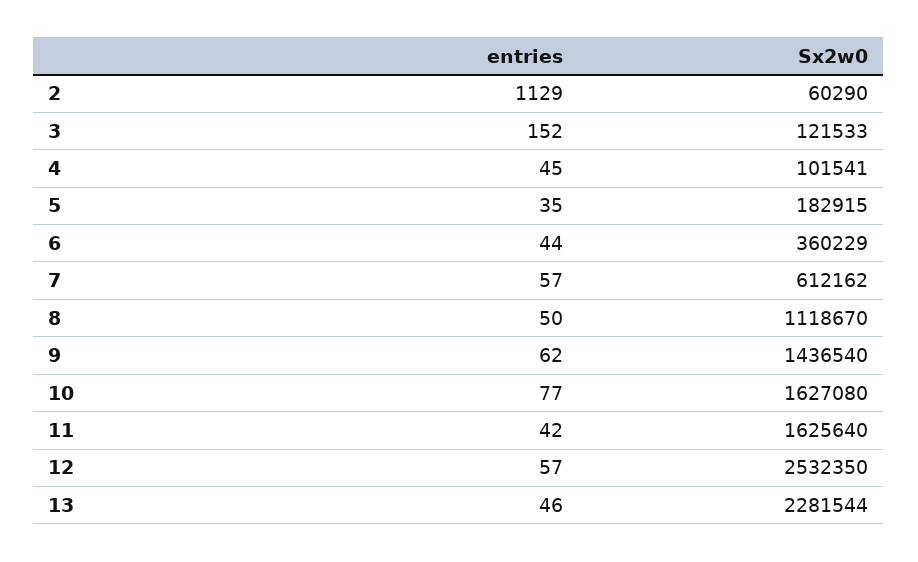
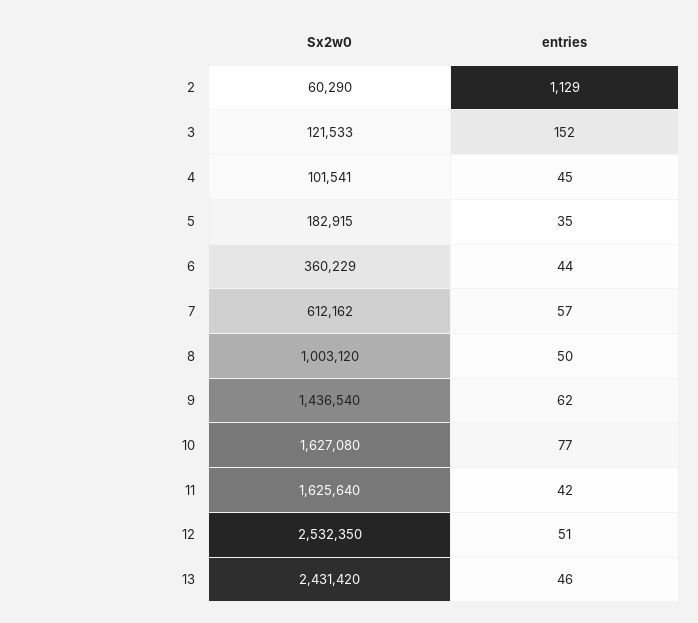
Sx2w0, 8: 1118670 -> 1003120
entries, 12: 57 -> 51
Sx2w0, 13: 2281544 -> 2431420

